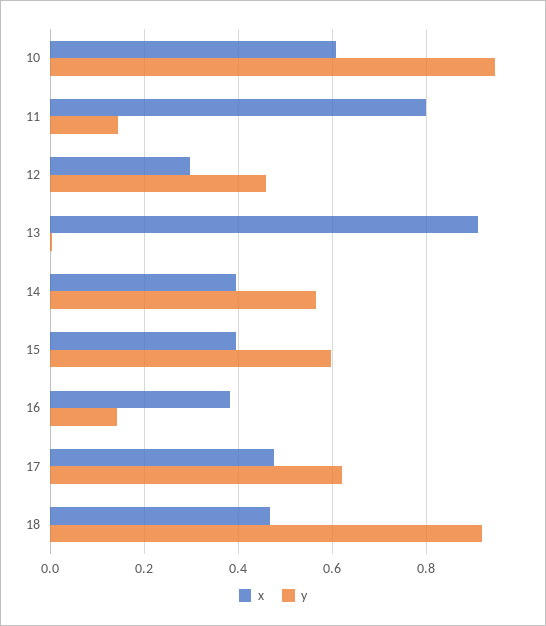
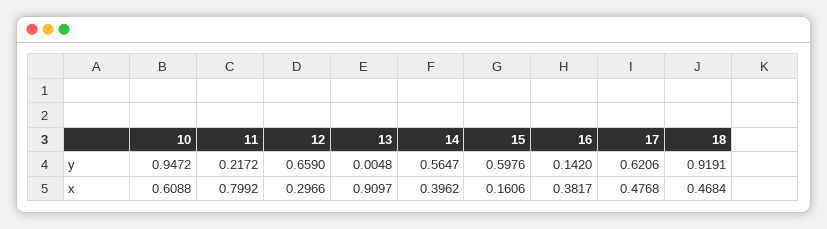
y, 11: 0.14 -> 0.2172
y, 12: 0.46 -> 0.659
x, 15: 0.4 -> 0.1606

